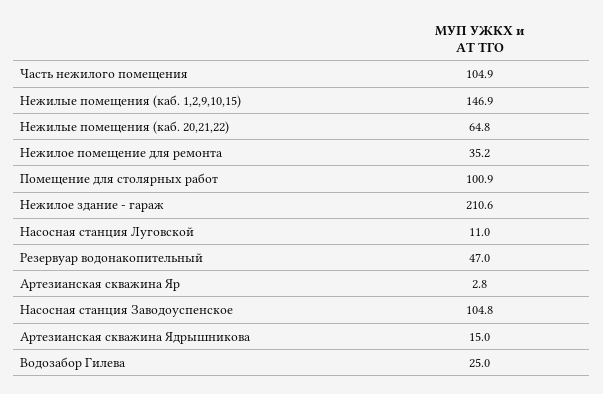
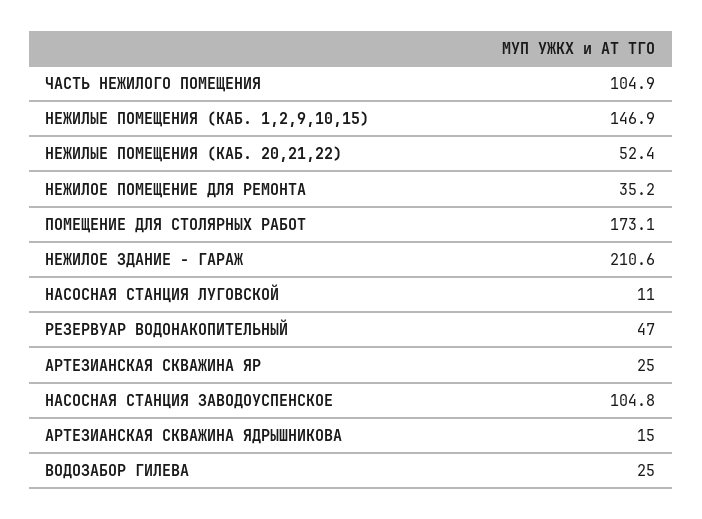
Нежилые помещения (каб. 20,21,22): 64.8 -> 52.4
Помещение для столярных работ: 100.9 -> 173.1
Артезианская скважина Яр: 2.8 -> 25

